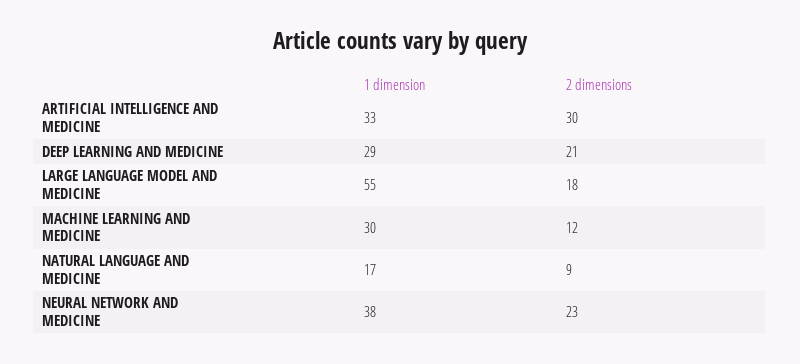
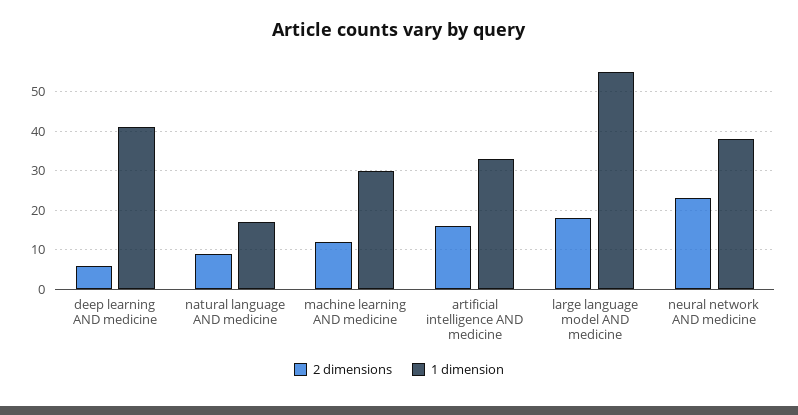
2 dimensions, ARTIFICIAL INTELLIGENCE AND MEDICINE: 30 -> 15
1 dimension, DEEP LEARNING AND MEDICINE: 29 -> 40
2 dimensions, DEEP LEARNING AND MEDICINE: 21 -> 5

